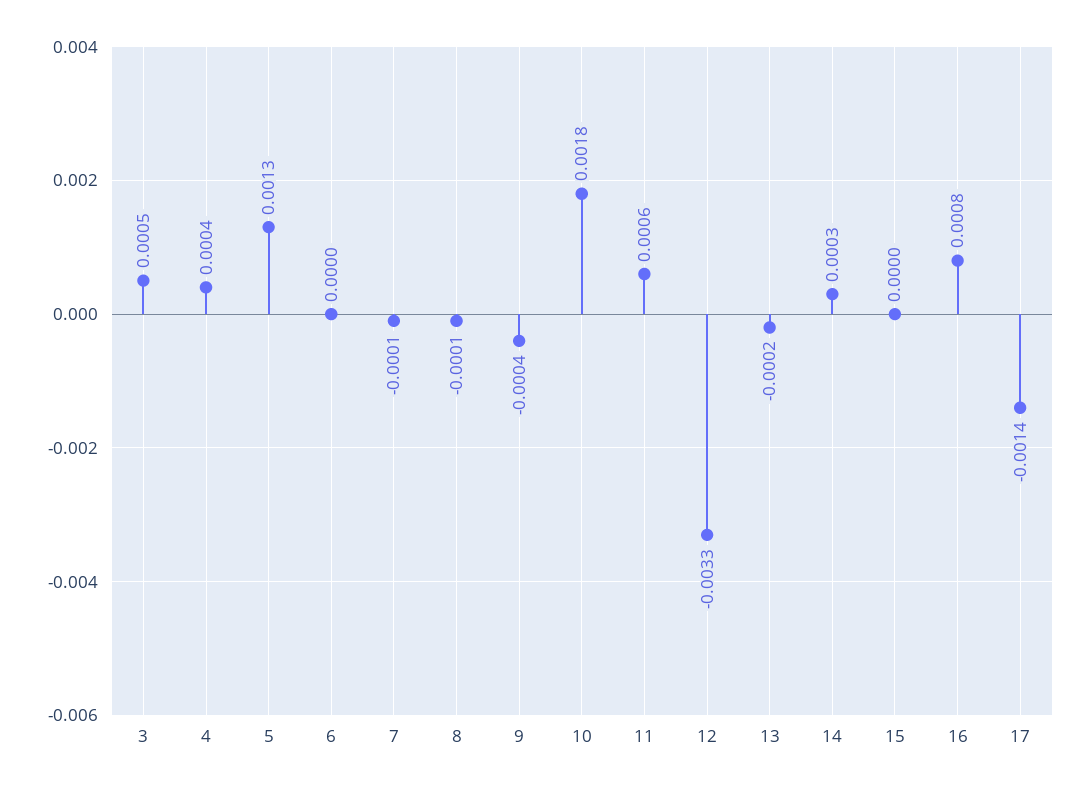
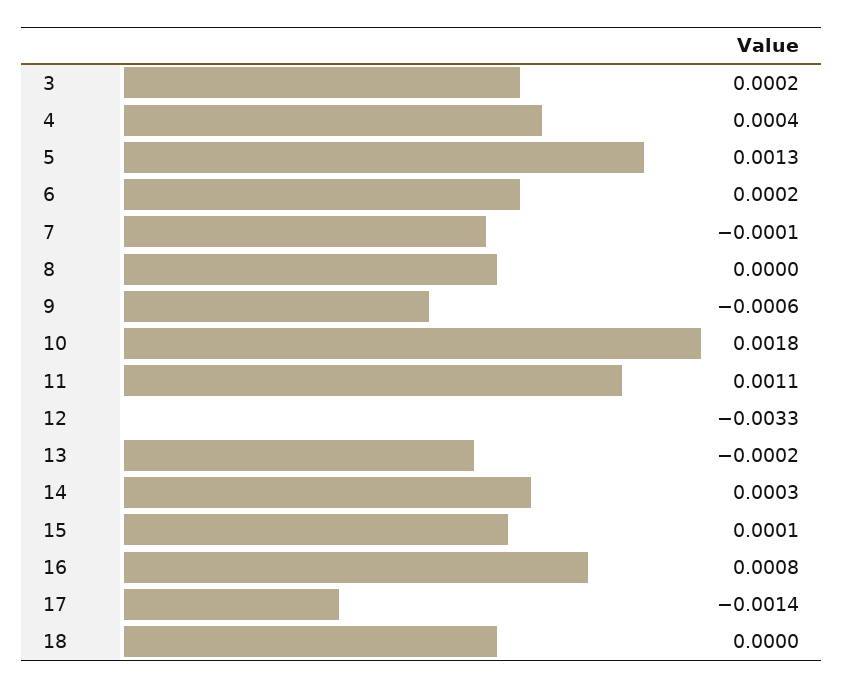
3: 0.0005 -> 0.0002
6: 0 -> 0.0002
8: -0.0001 -> 0
9: -0.0004 -> -0.0006
11: 0.0006 -> 0.0011
15: 0 -> 0.0001
18: none -> 0

